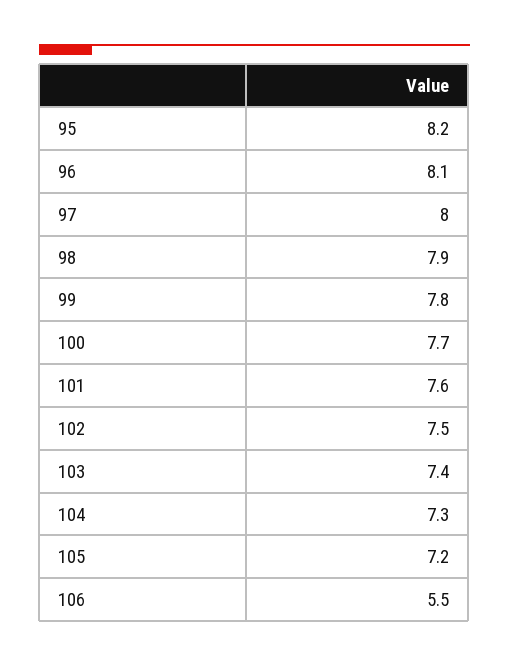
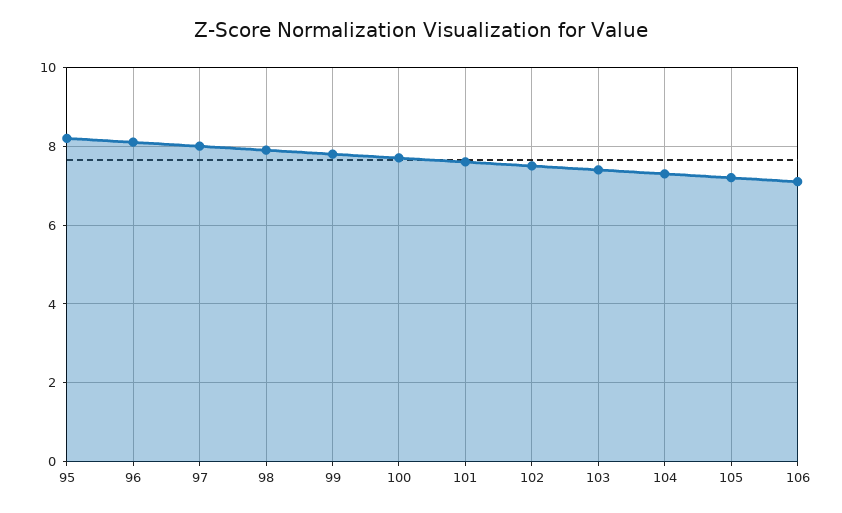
106: 5.5 -> 7

